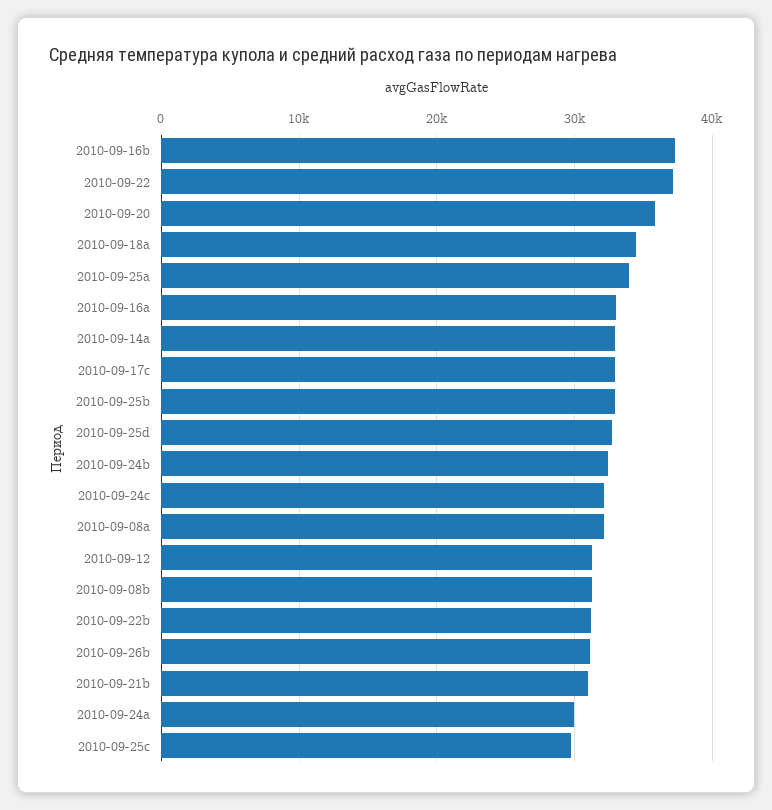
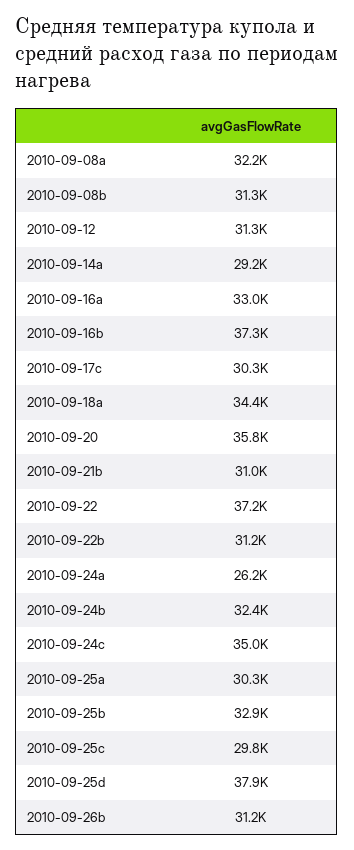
2010-09-25a: 34000 -> 30300
2010-09-14a: 33000 -> 29200
2010-09-17c: 33000 -> 30300
2010-09-25d: 33000 -> 37900
2010-09-24c: 32000 -> 35000
2010-09-24a: 30000 -> 26200

